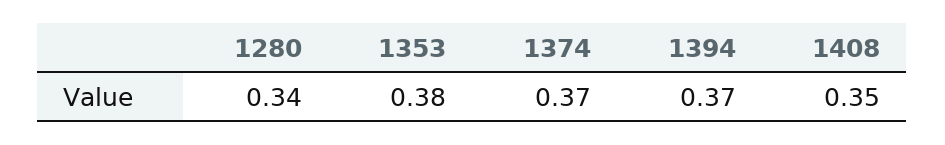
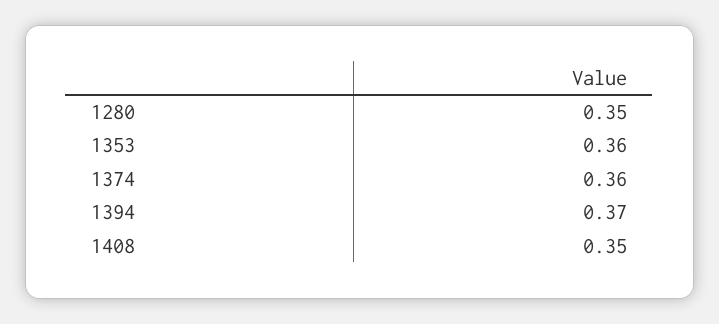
1280: 0.34 -> 0.35
1353: 0.38 -> 0.36
1374: 0.37 -> 0.36

